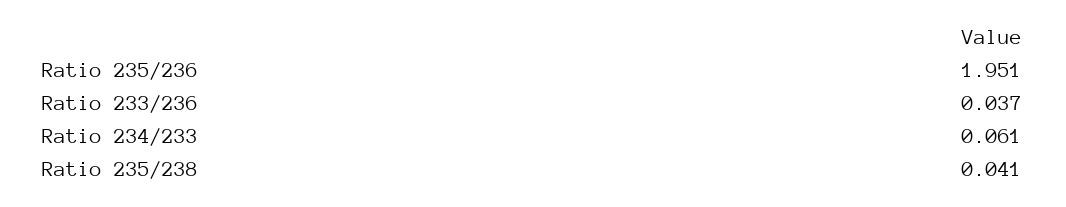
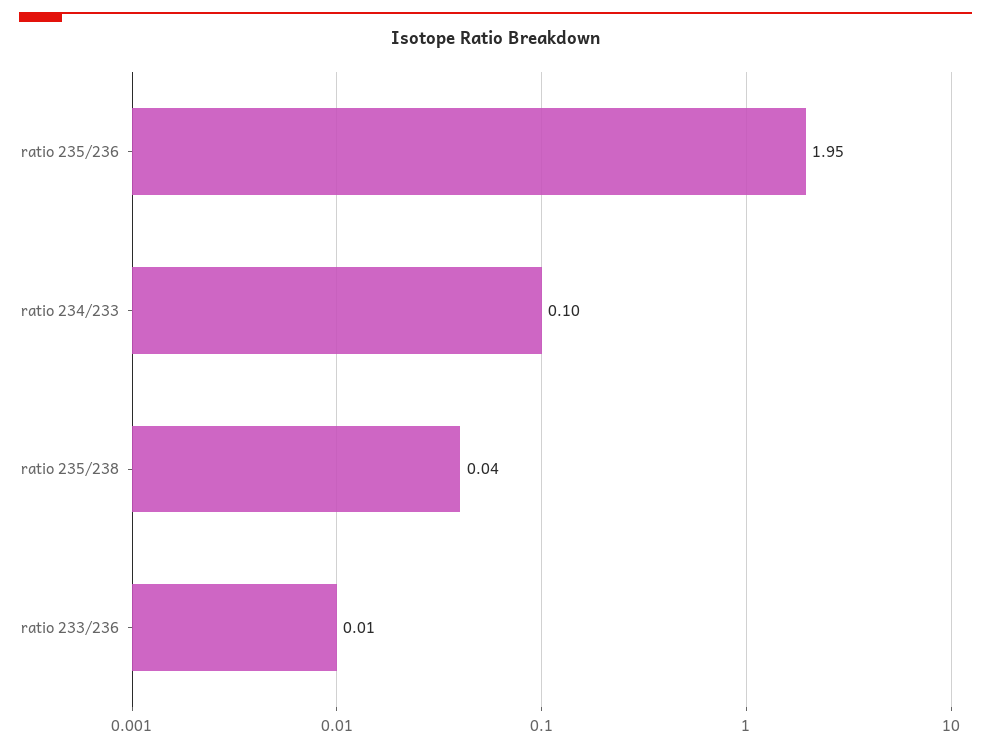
Ratio 233/236: 0.037 -> 0.01
Ratio 234/233: 0.061 -> 0.1

